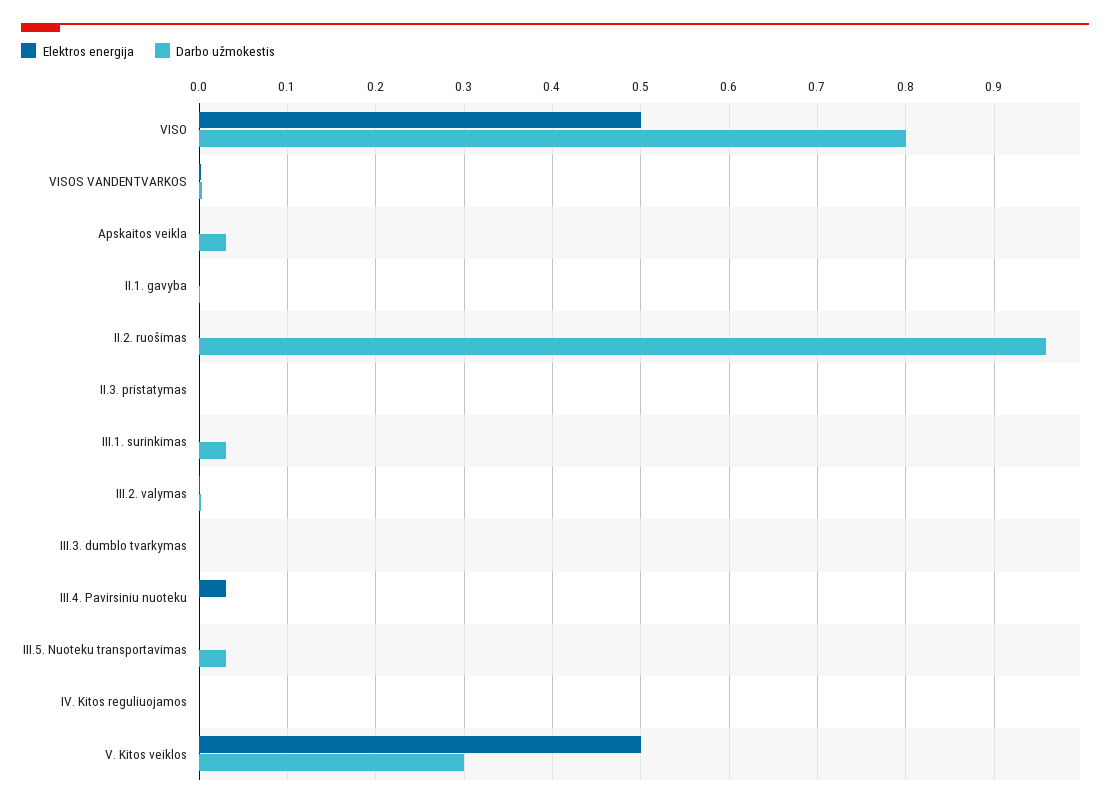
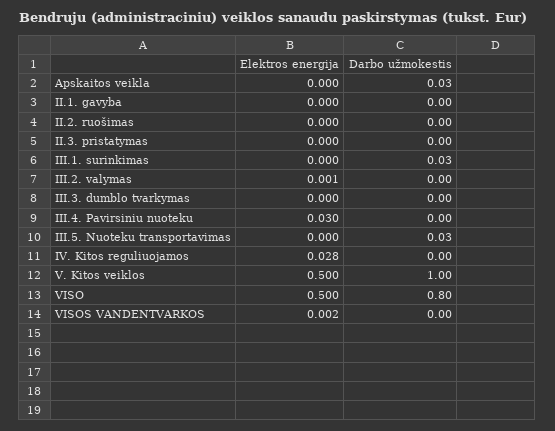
Darbo užmokestis, II.2. ruošimas: 0.96 -> 0
Elektros energija, IV. Kitos reguliuojamos: 0 -> 0.028
Darbo užmokestis, V. Kitos veiklos: 0.3 -> 1

